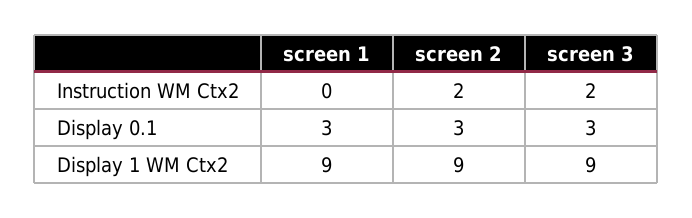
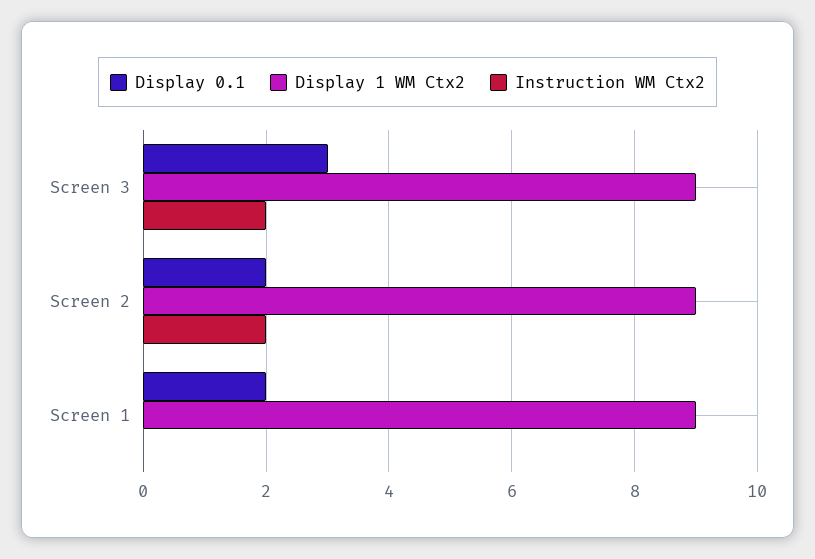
Display 0.1, screen 1: 3 -> 2
Display 0.1, screen 2: 3 -> 2

